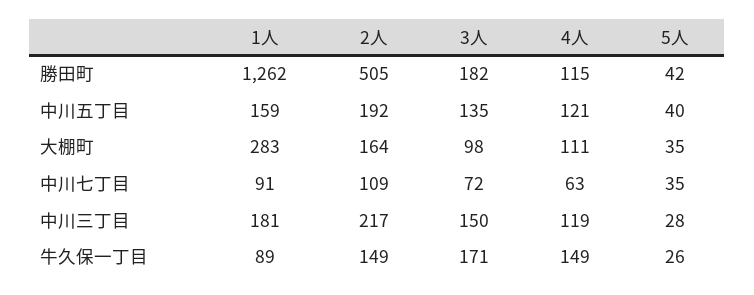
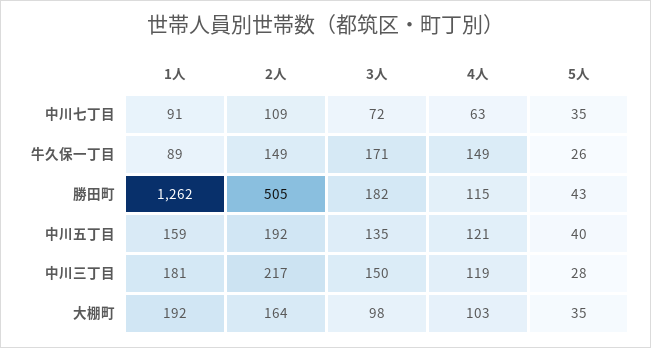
5人, 勝田町: 42 -> 43
1人, 大棚町: 283 -> 192
4人, 大棚町: 111 -> 103

